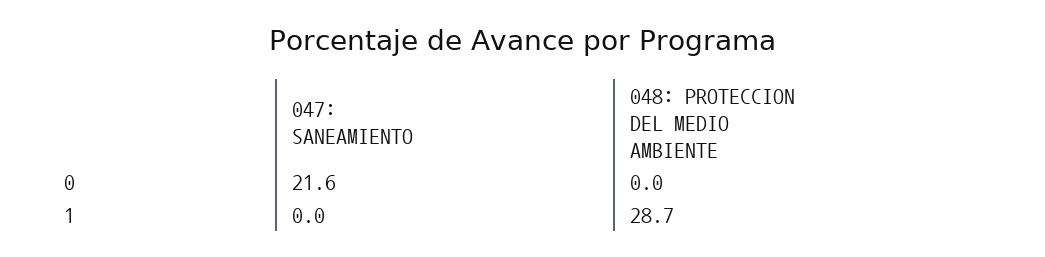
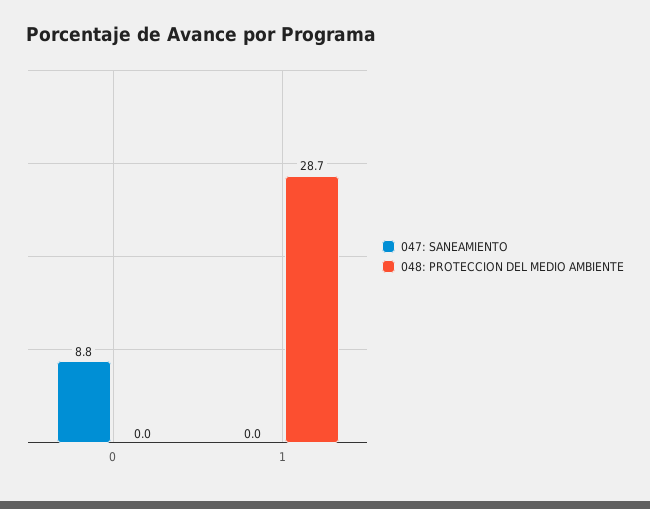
047: SANEAMIENTO, 0: 21.6 -> 8.8

